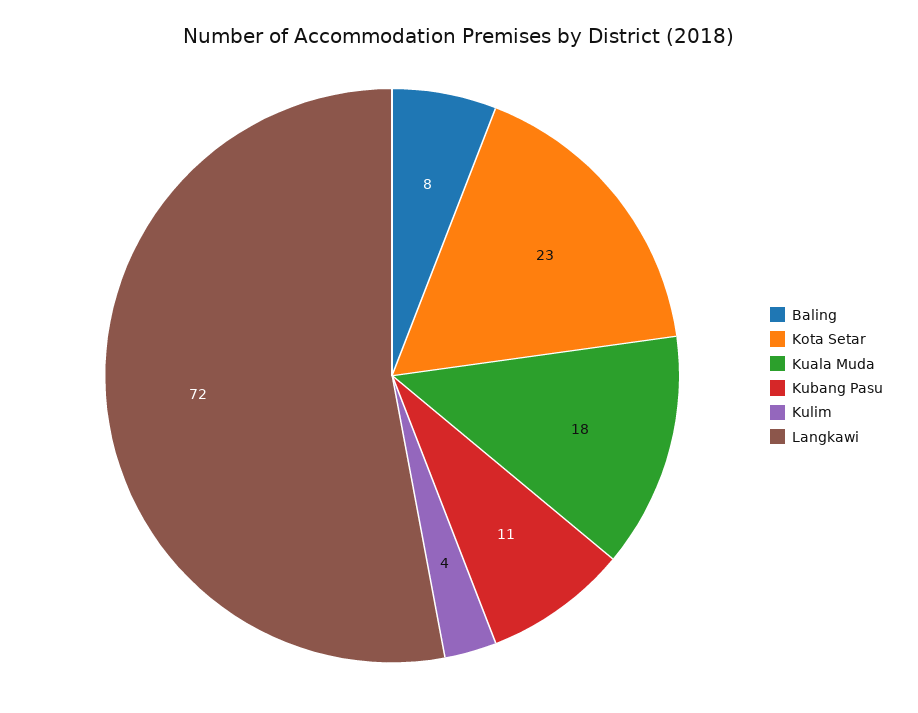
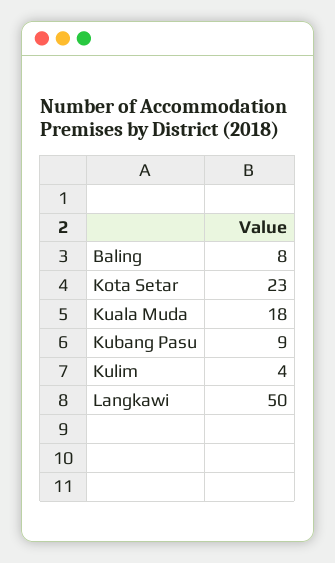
Kubang Pasu: 11 -> 9
Langkawi: 72 -> 50

